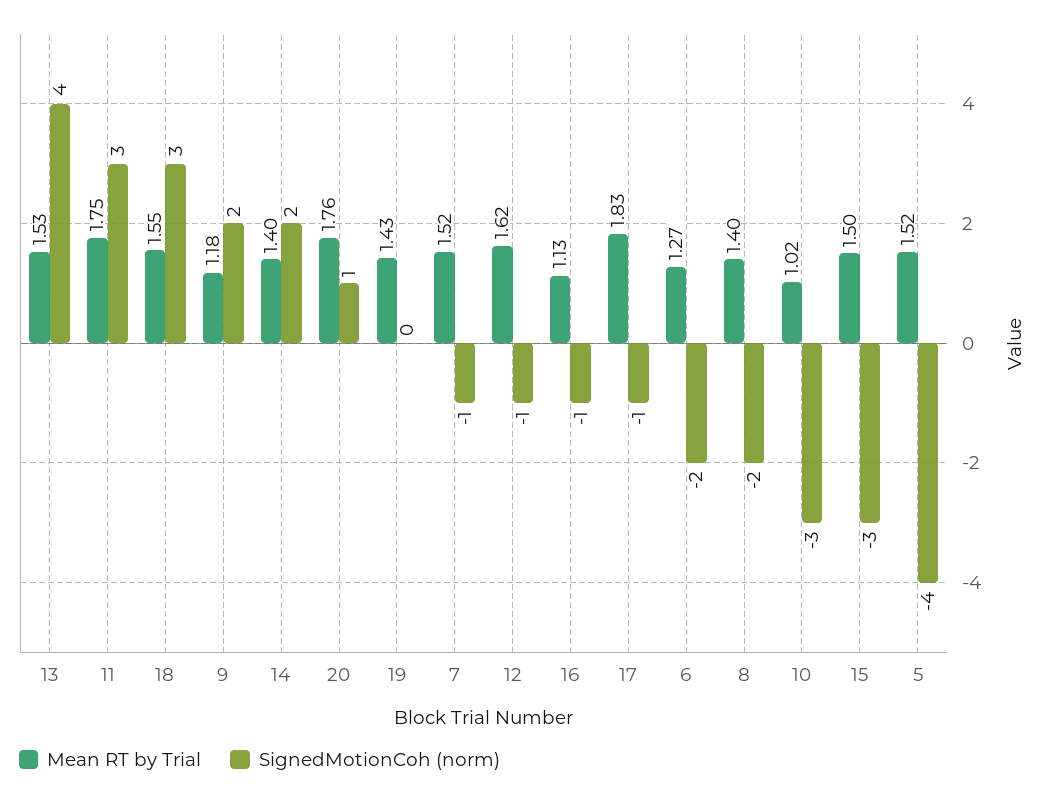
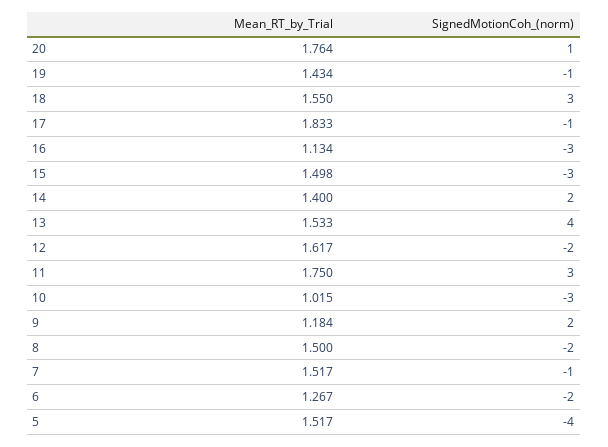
SignedMotionCoh (norm), 19: 0 -> -1
SignedMotionCoh (norm), 12: -1 -> -2
SignedMotionCoh (norm), 16: -1 -> -3
Mean RT by Trial, 8: 1.4 -> 1.5

